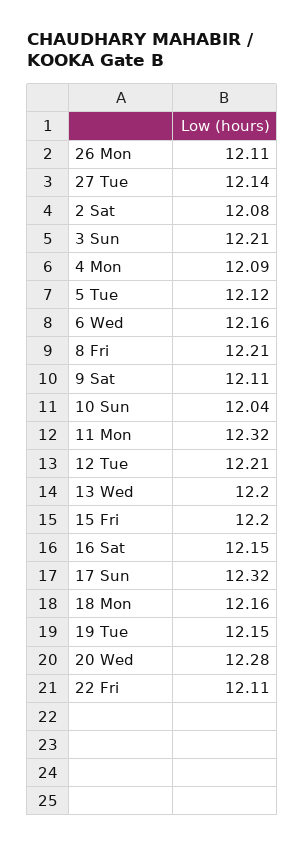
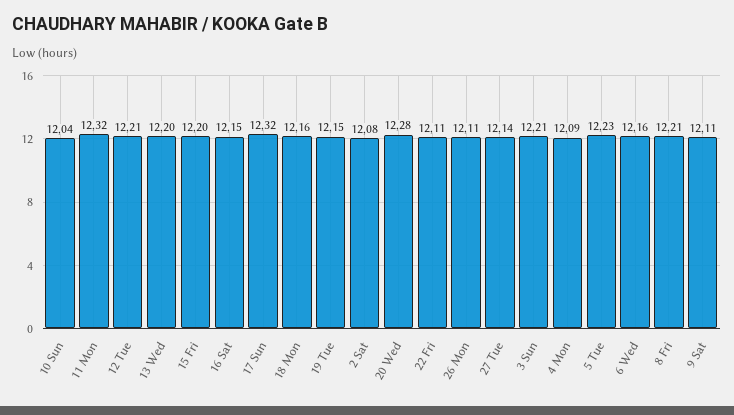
5 Tue: 12.12 -> 12.23

